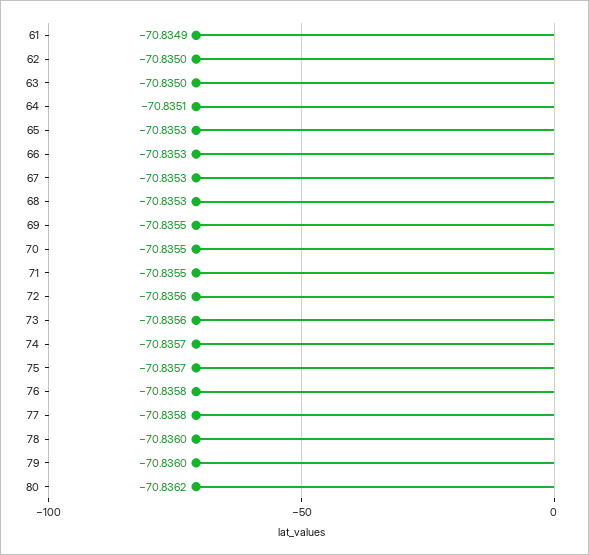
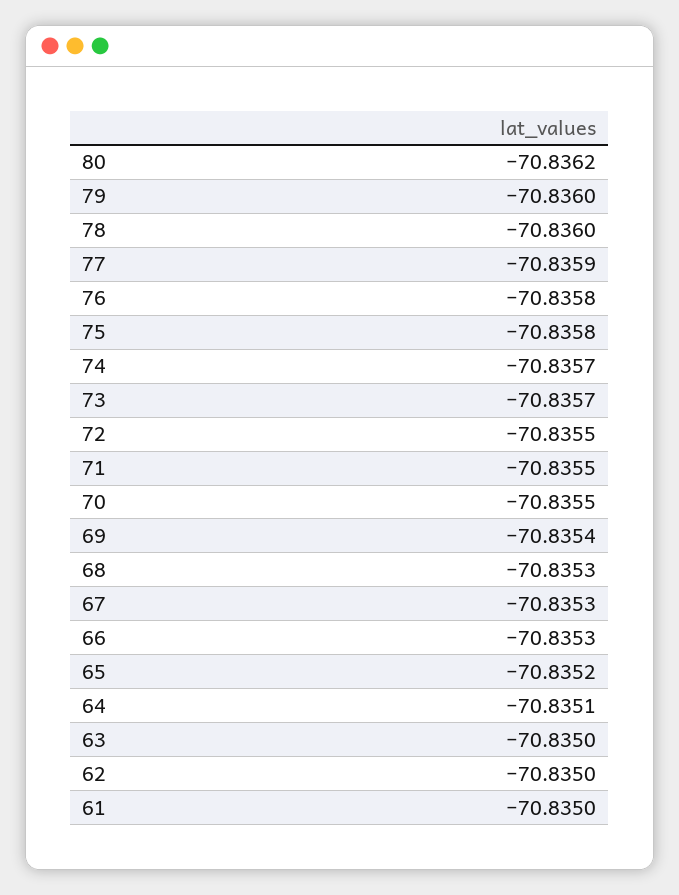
61: -70.8349 -> -70.835
65: -70.8353 -> -70.8352
69: -70.8355 -> -70.8354
72: -70.8356 -> -70.8355
73: -70.8356 -> -70.8357
75: -70.8357 -> -70.8358
77: -70.8358 -> -70.8359

